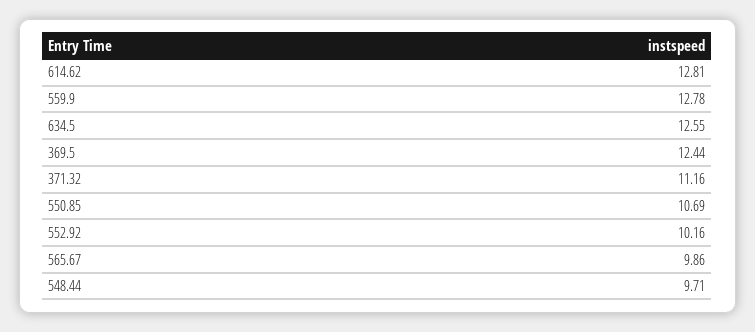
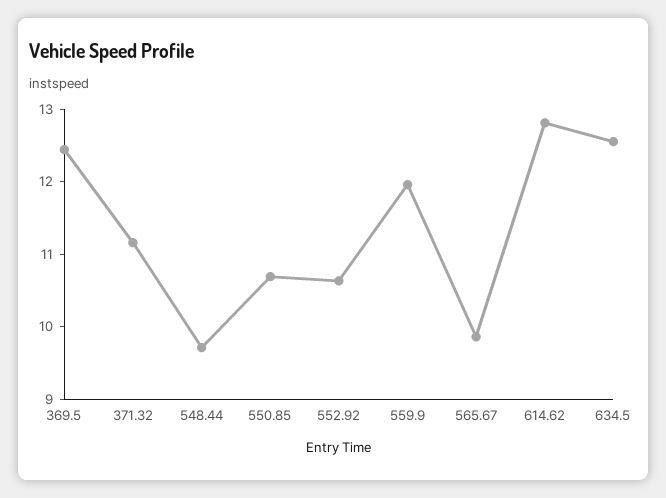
559.9: 12.78 -> 12
552.92: 10.16 -> 10.6

